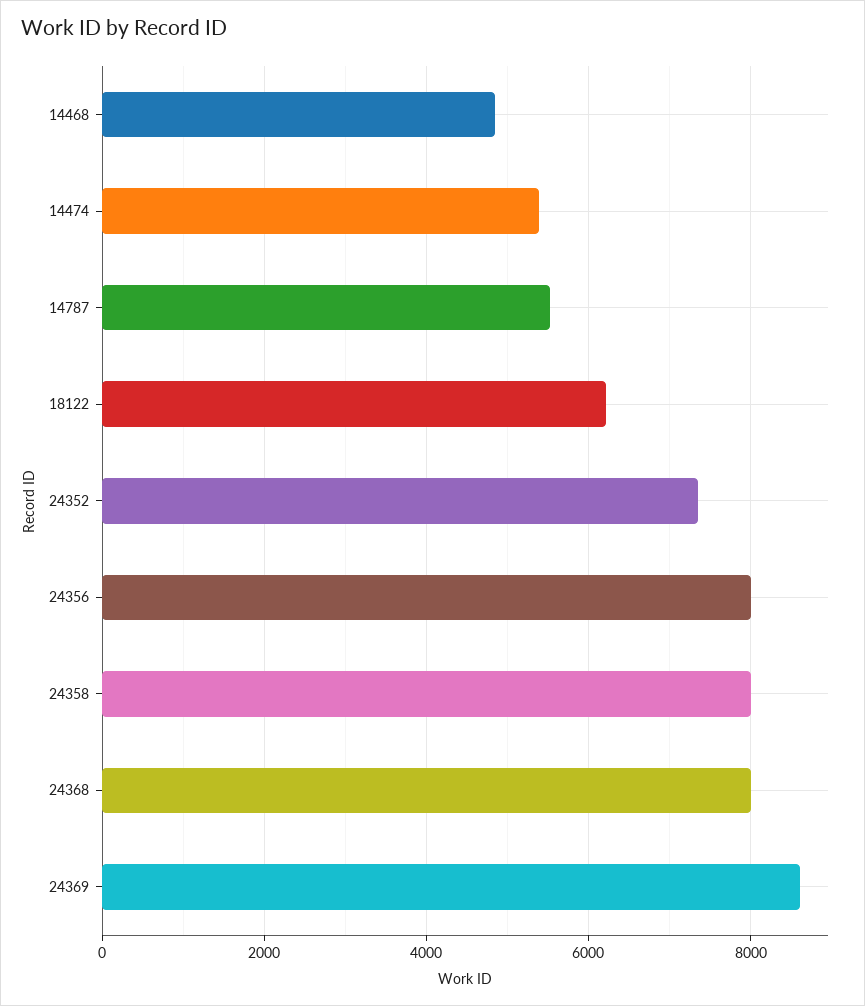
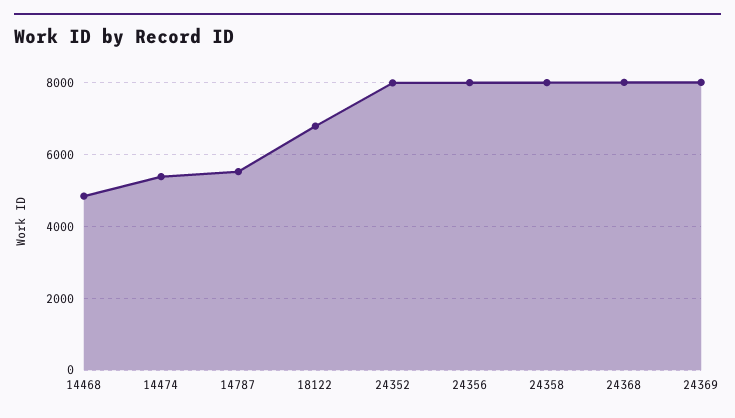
18122: 6200 -> 6800
24352: 7400 -> 8000
24369: 8600 -> 8000

